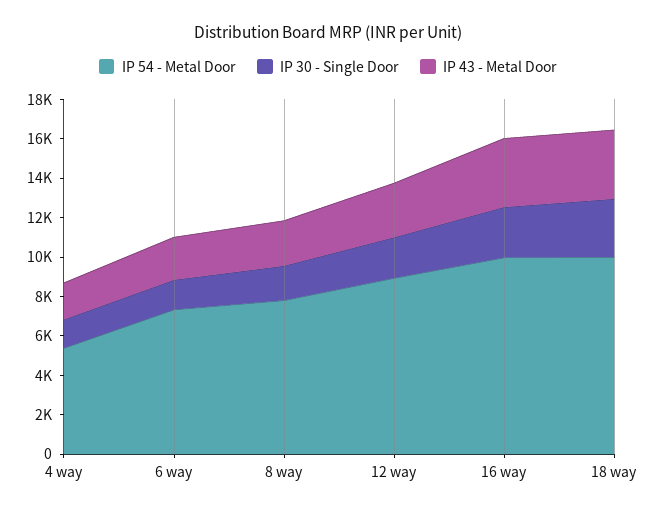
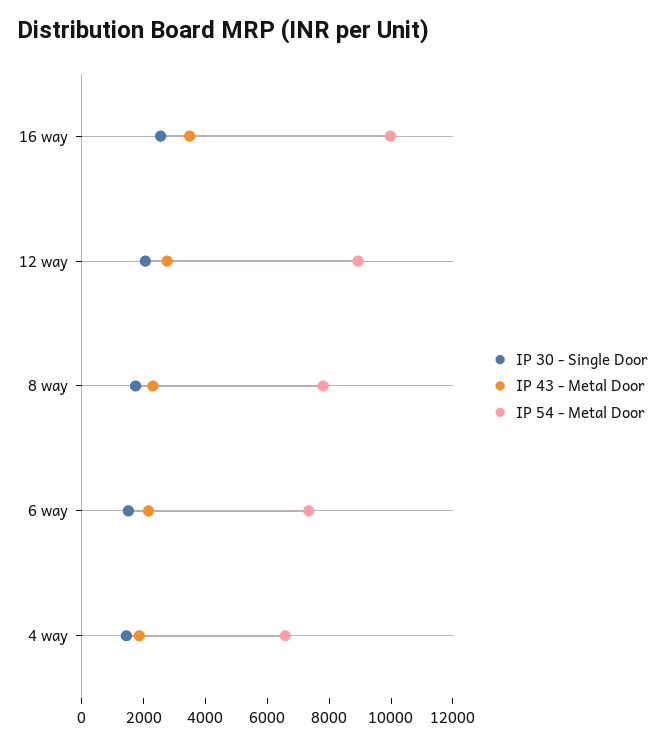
IP 54 - Metal Door, 4 way: 5500 -> 6500
IP 54 - Metal Door, 18 way: 10000 -> none
IP 30 - Single Door, 18 way: 3000 -> none
IP 43 - Metal Door, 18 way: 3500 -> none

